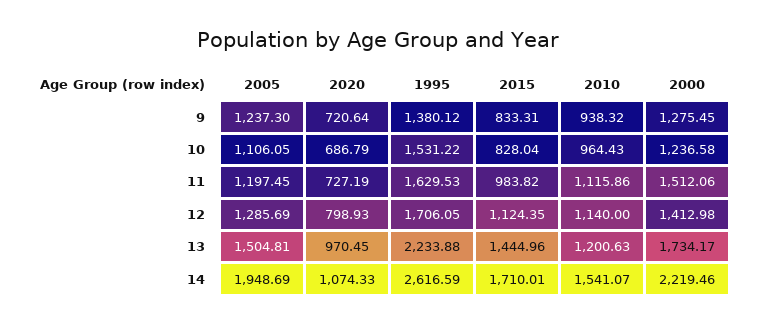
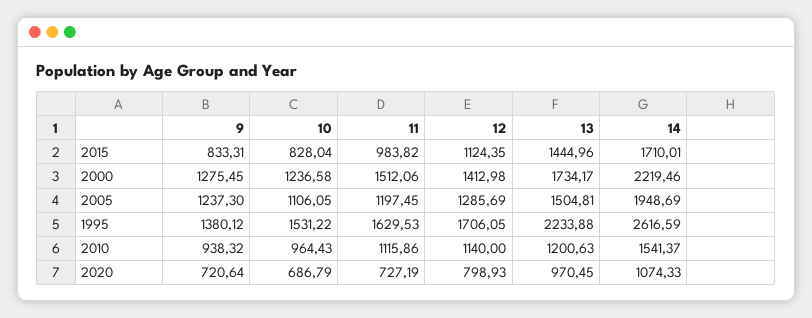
2010, 14: 1541.07 -> 1541.37

